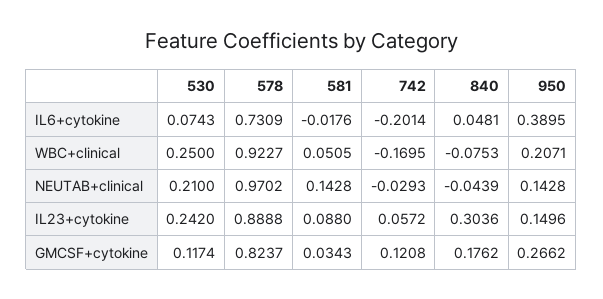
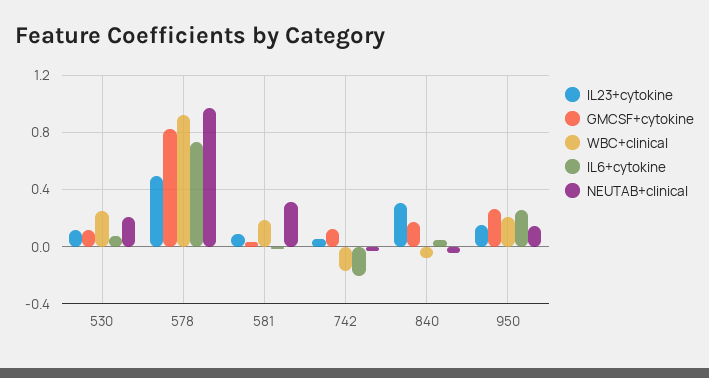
IL6+cytokine, 950: 0.3895 -> 0.25
WBC+clinical, 581: 0.0505 -> 0.2
NEUTAB+clinical, 581: 0.1428 -> 0.3
IL23+cytokine, 530: 0.242 -> 0.1
IL23+cytokine, 578: 0.8888 -> 0.5

